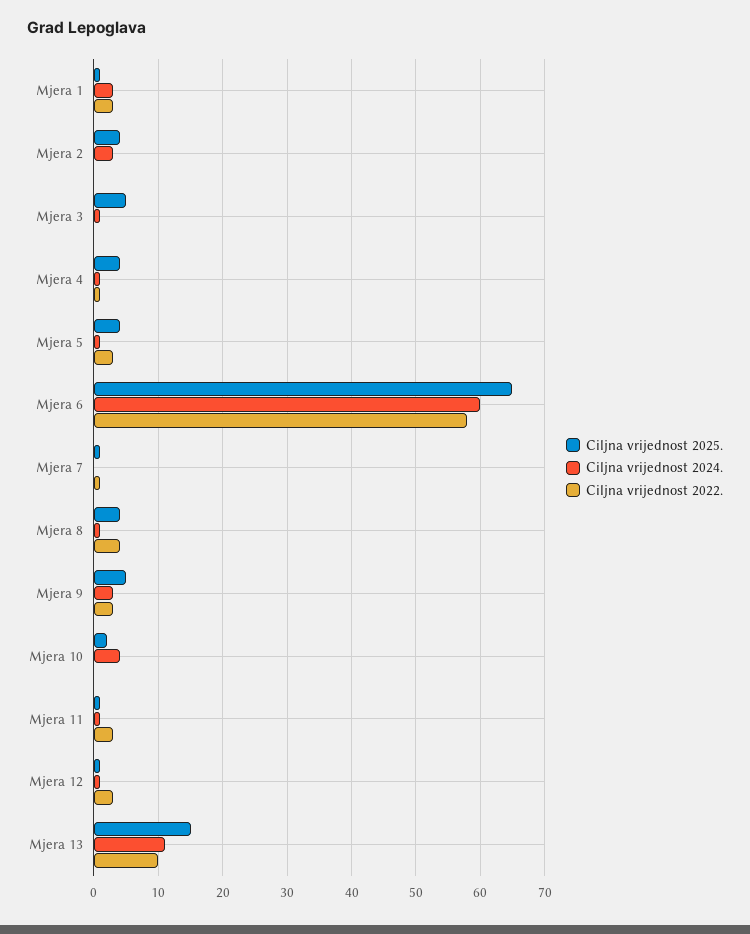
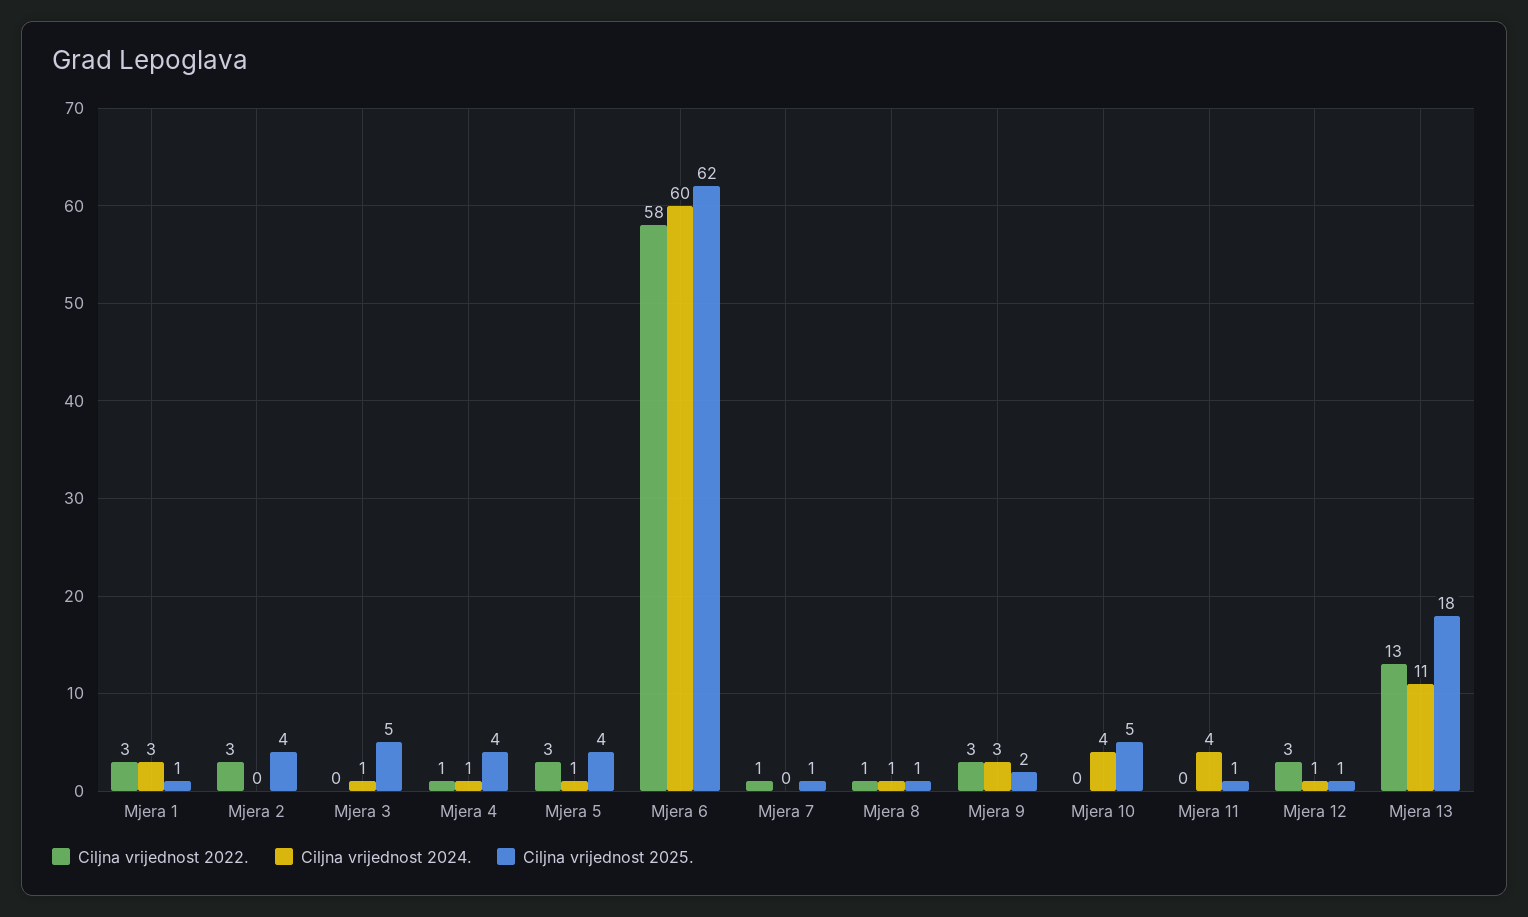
Ciljna vrijednost 2024., Mjera 2: 3 -> 0
Ciljna vrijednost 2022., Mjera 2: 0 -> 3
Ciljna vrijednost 2025., Mjera 6: 65 -> 62
Ciljna vrijednost 2025., Mjera 8: 4 -> 1
Ciljna vrijednost 2022., Mjera 8: 4 -> 1
Ciljna vrijednost 2025., Mjera 9: 5 -> 2
Ciljna vrijednost 2025., Mjera 10: 2 -> 5
Ciljna vrijednost 2024., Mjera 11: 1 -> 4
Ciljna vrijednost 2022., Mjera 11: 3 -> 0
Ciljna vrijednost 2025., Mjera 13: 15 -> 18
Ciljna vrijednost 2022., Mjera 13: 10 -> 13

